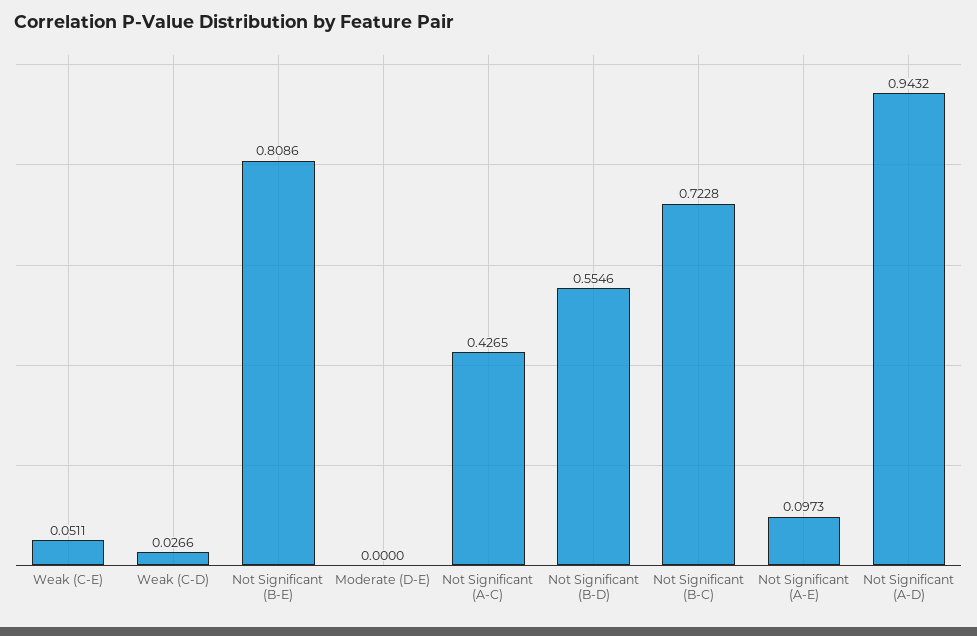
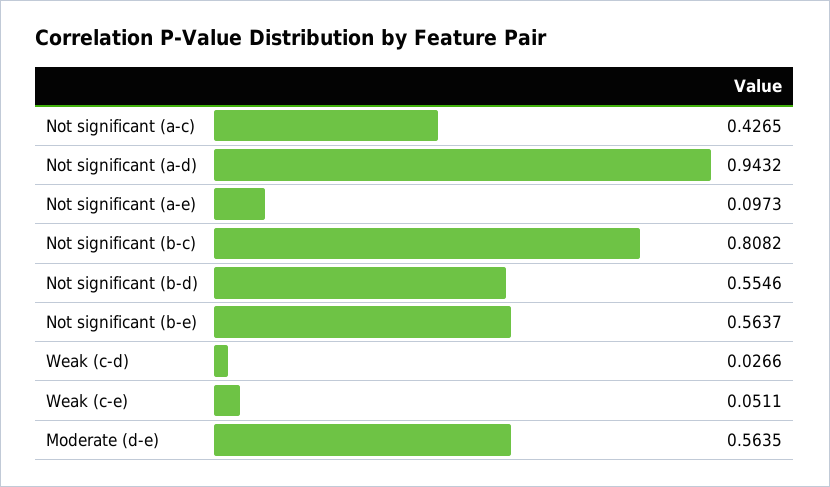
Not Significant (B-E): 0.8086 -> 0.5637
Moderate (D-E): 0 -> 0.5635
Not Significant (B-C): 0.7228 -> 0.8082

